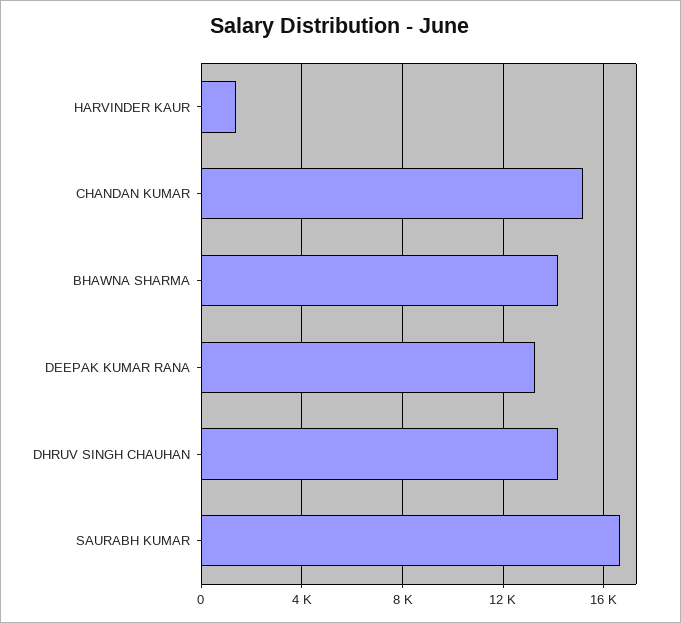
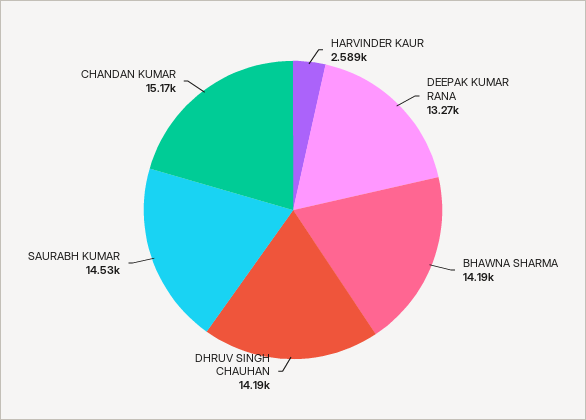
HARVINDER KAUR: 1500 -> 2589
SAURABH KUMAR: 16500 -> 14530

